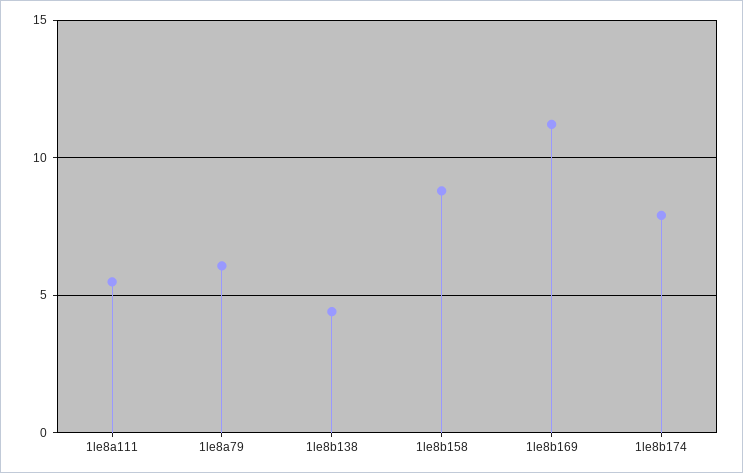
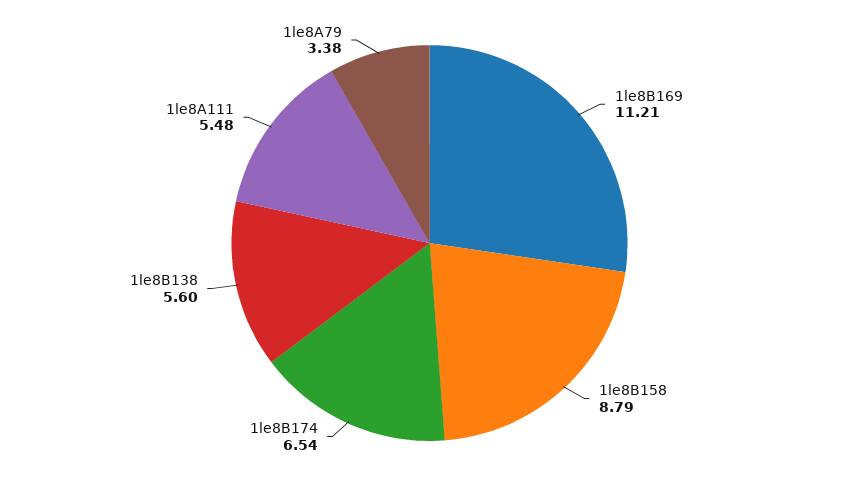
1le8a79: 6 -> 3.38
1le8b138: 4.5 -> 5.6
1le8b174: 8 -> 6.54

